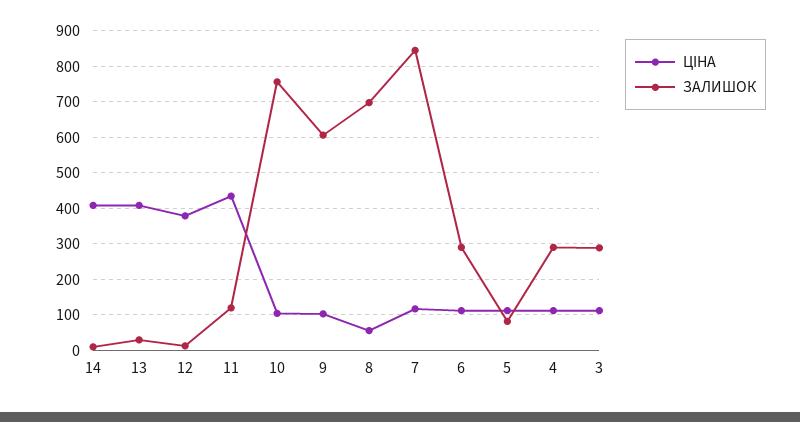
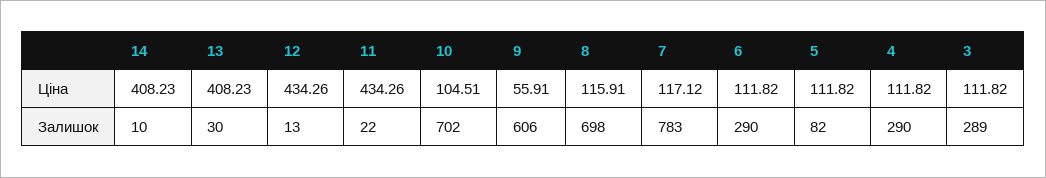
ЦІНА, 12: 380 -> 434.26
ЗАЛИШОК, 11: 120 -> 22
ЗАЛИШОК, 10: 760 -> 702
ЦІНА, 9: 100 -> 55.91
ЦІНА, 8: 60 -> 115.91
ЗАЛИШОК, 7: 840 -> 783

